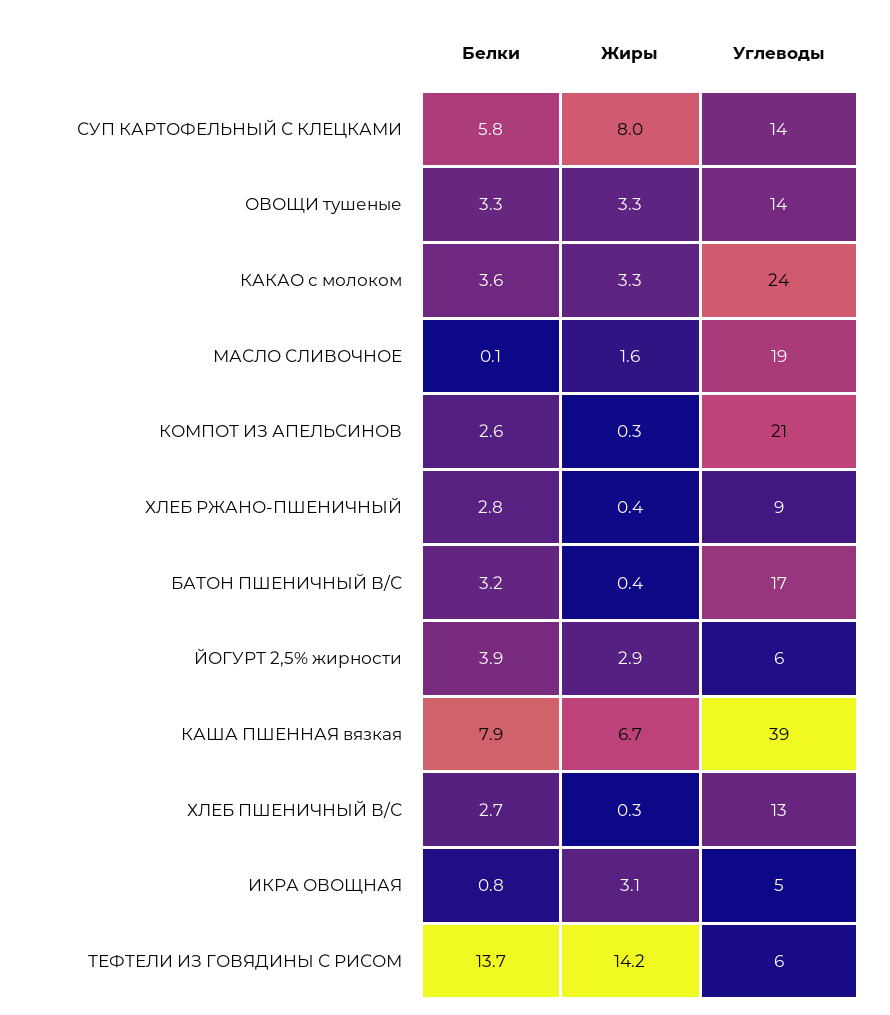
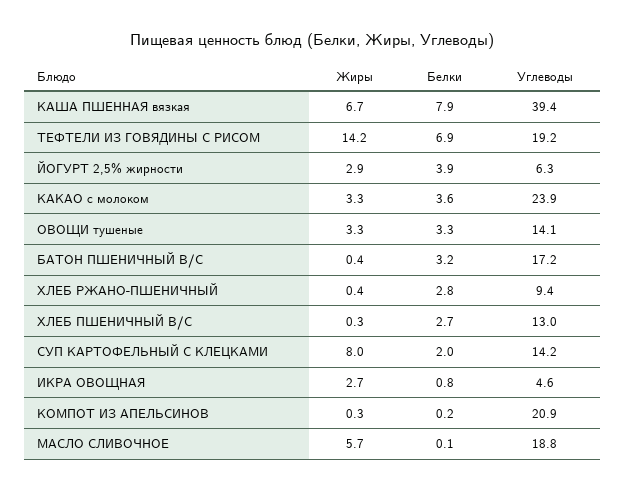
Белки, СУП КАРТОФЕЛЬНЫЙ С КЛЕЦКАМИ: 5.8 -> 2
Жиры, МАСЛО СЛИВОЧНОЕ: 1.6 -> 5.7
Белки, КОМПОТ ИЗ АПЕЛЬСИНОВ: 2.6 -> 0.2
Жиры, ИКРА ОВОЩНАЯ: 3.1 -> 2.7
Белки, ТЕФТЕЛИ ИЗ ГОВЯДИНЫ С РИСОМ: 13.7 -> 6.9
Углеводы, ТЕФТЕЛИ ИЗ ГОВЯДИНЫ С РИСОМ: 6 -> 19.2

